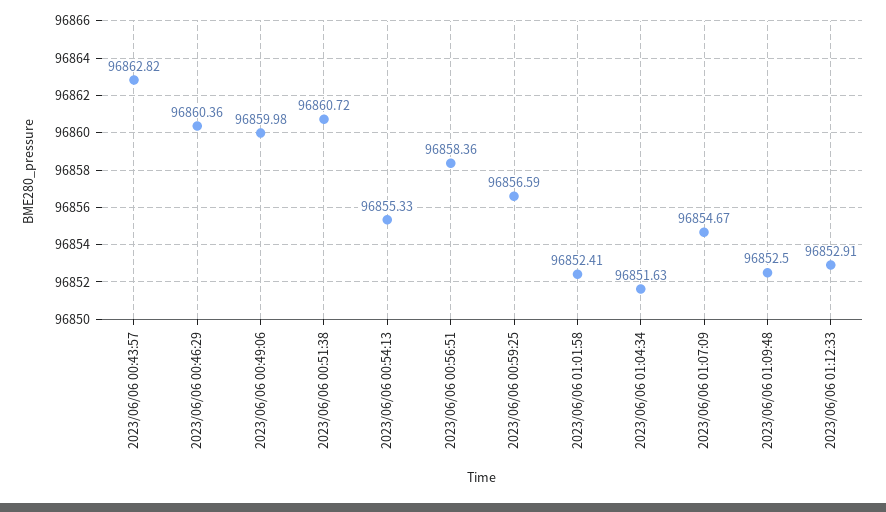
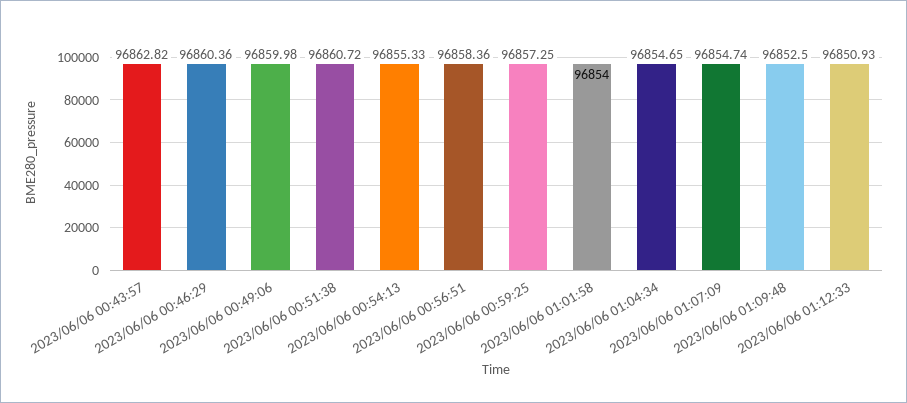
2023/06/06 00:59:25: 96856.59 -> 96857.25
2023/06/06 01:01:58: 96852.41 -> 96854
2023/06/06 01:04:34: 96851.63 -> 96854.65
2023/06/06 01:07:09: 96854.67 -> 96854.74
2023/06/06 01:12:33: 96852.91 -> 96850.93

